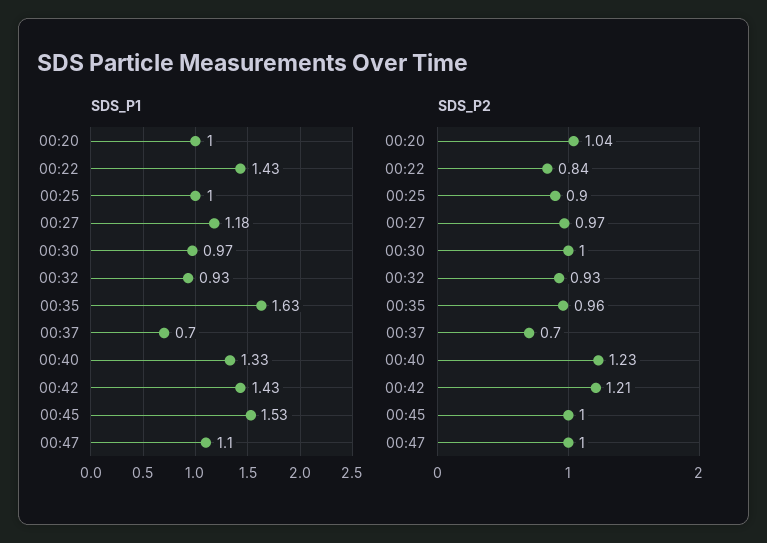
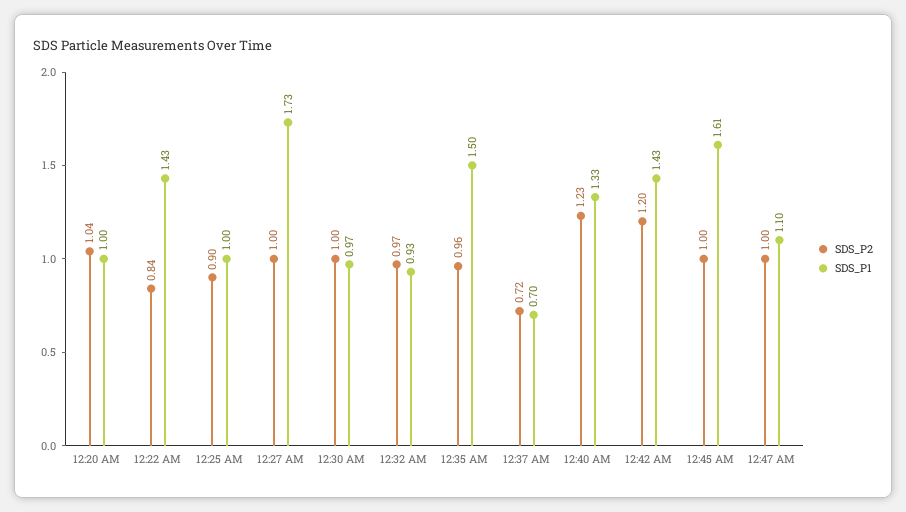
SDS_P1, 00:27: 1.18 -> 1.73
SDS_P1, 00:35: 1.63 -> 1.5
SDS_P1, 00:45: 1.53 -> 1.61
SDS_P2, 00:27: 0.97 -> 1
SDS_P2, 00:32: 0.93 -> 0.97
SDS_P2, 00:37: 0.7 -> 0.72
SDS_P2, 00:42: 1.21 -> 1.2

